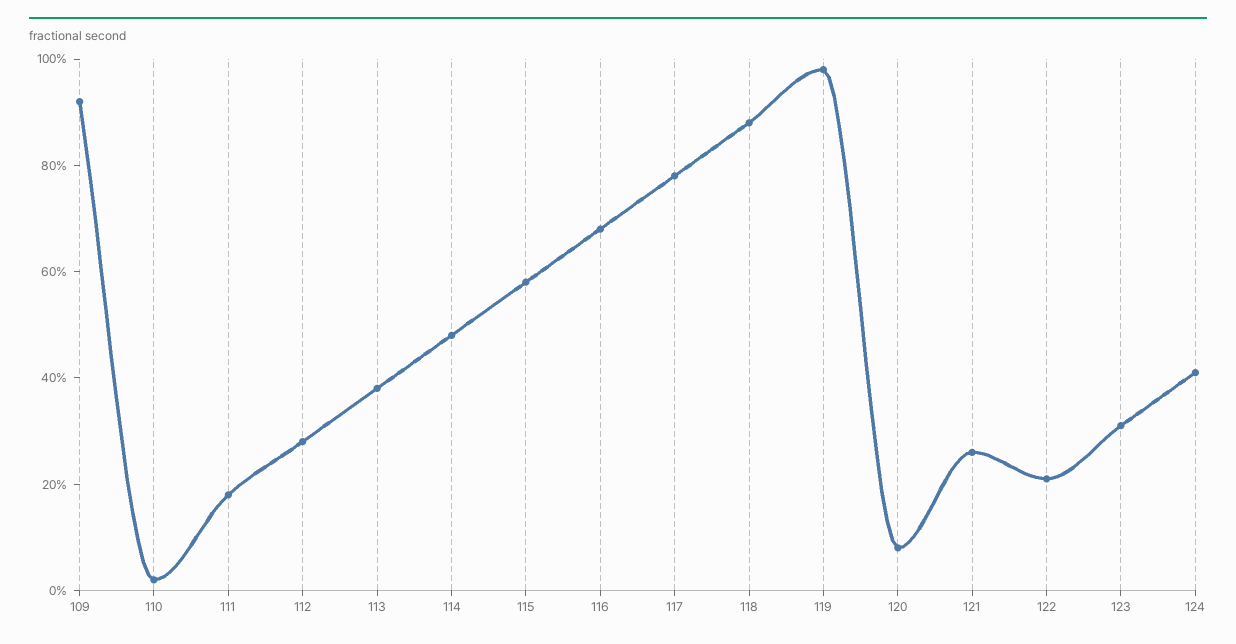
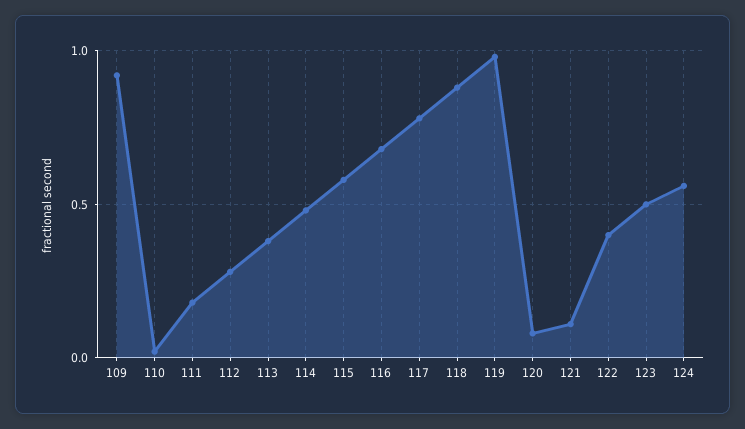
121: 0.25 -> 0.1
122: 0.2 -> 0.4
123: 0.3 -> 0.5
124: 0.4 -> 0.55

